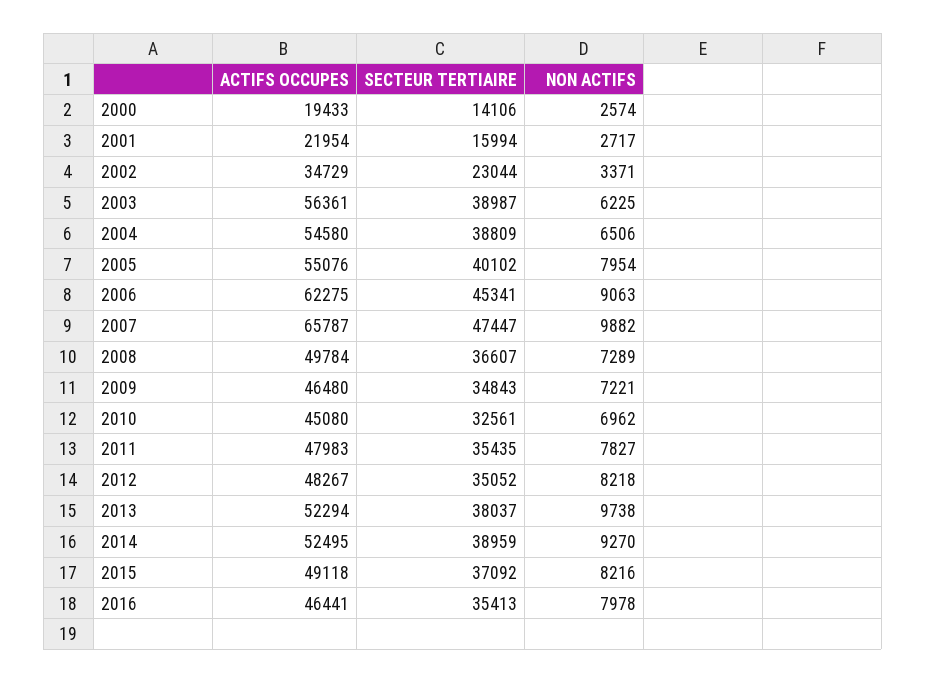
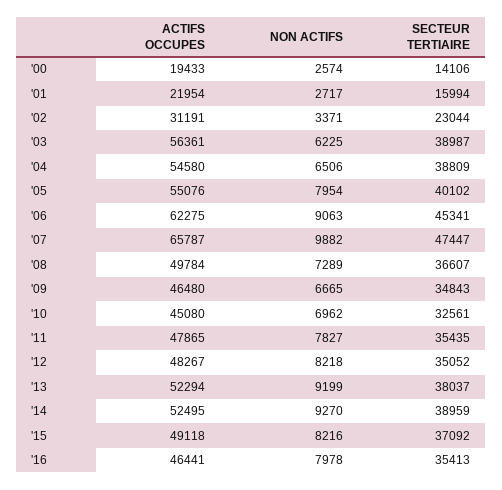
ACTIFS OCCUPES, 2002: 34729 -> 31191
NON ACTIFS, 2009: 7221 -> 6665
ACTIFS OCCUPES, 2011: 47983 -> 47865
NON ACTIFS, 2013: 9738 -> 9199

